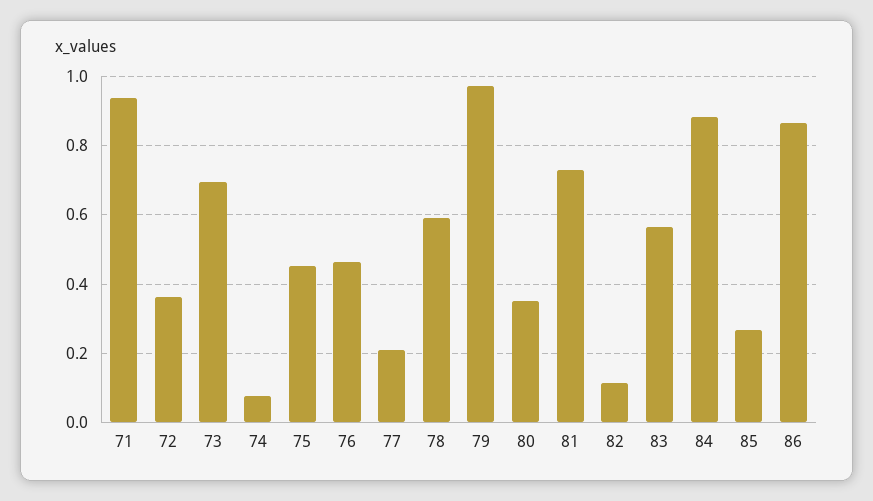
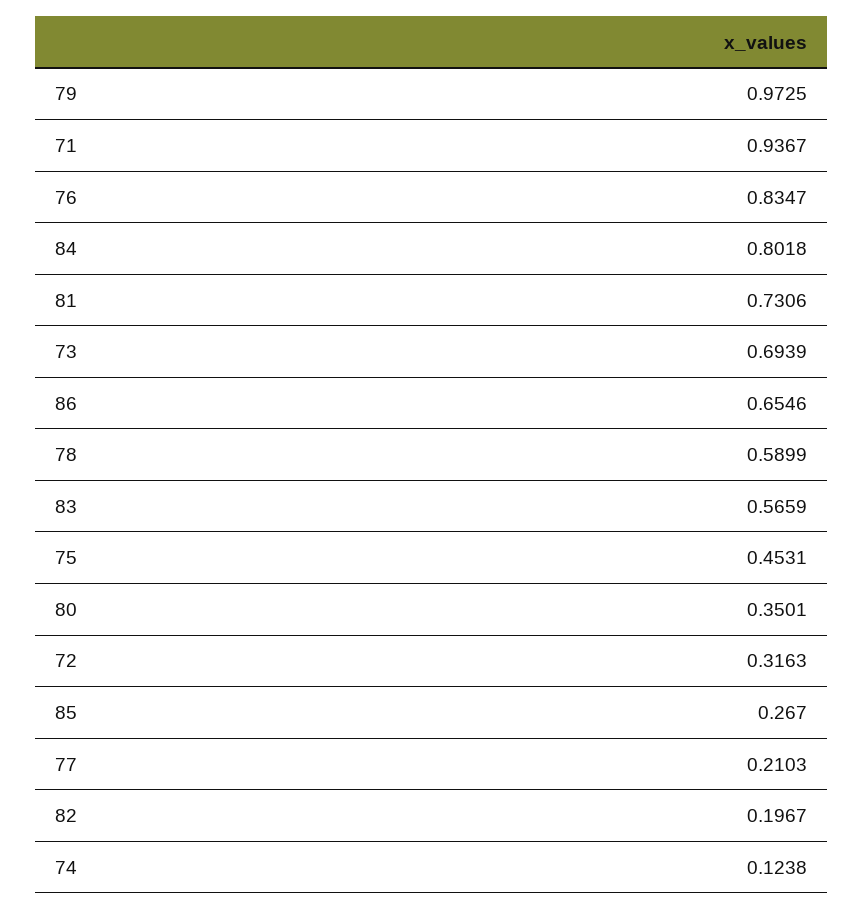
72: 0.36 -> 0.3163
74: 0.08 -> 0.1238
76: 0.46 -> 0.8347
82: 0.12 -> 0.1967
84: 0.88 -> 0.8018
86: 0.86 -> 0.6546

